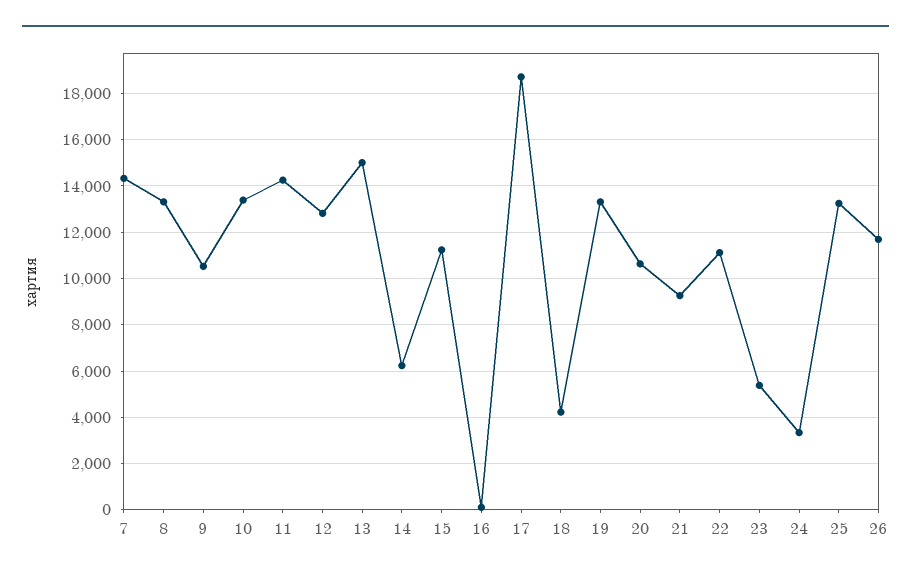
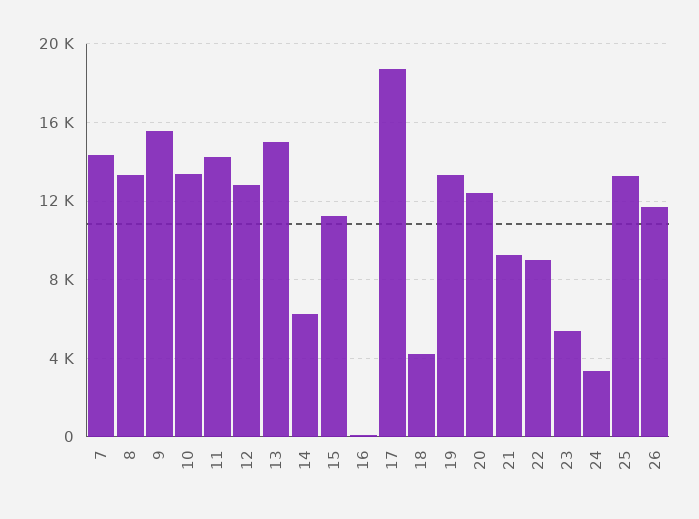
9: 10500 -> 15500
20: 10500 -> 12500
22: 11000 -> 9000

